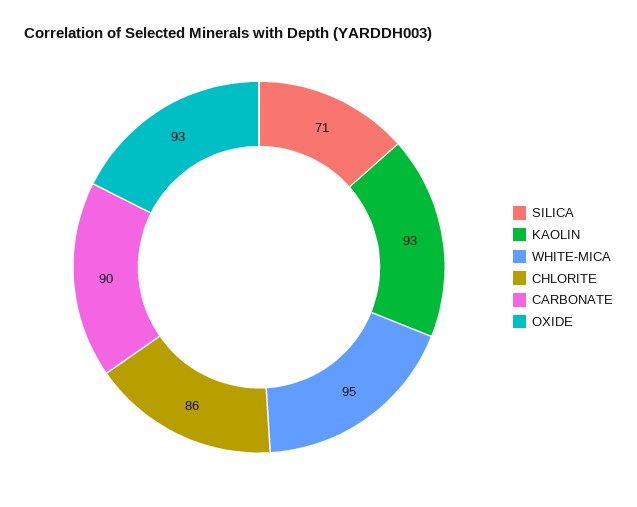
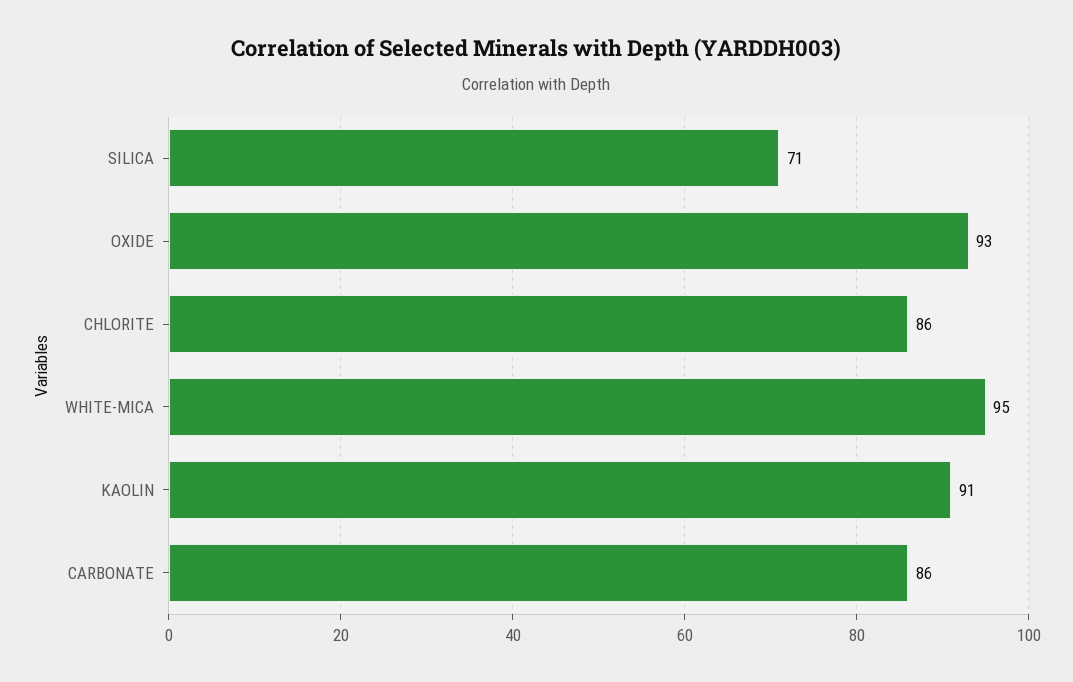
KAOLIN: 93 -> 91
CARBONATE: 90 -> 86

